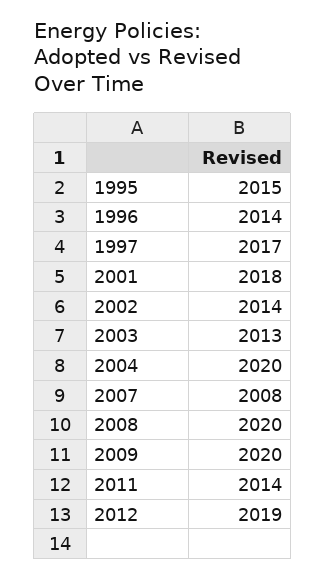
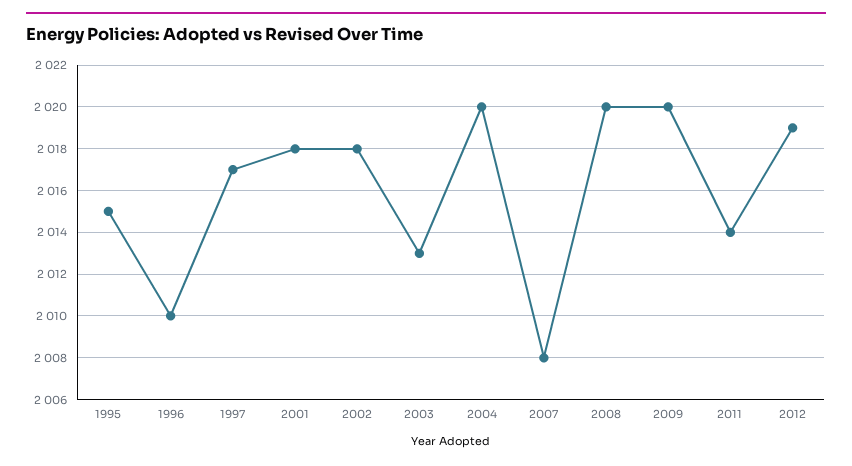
1996: 2014 -> 2010
2002: 2014 -> 2018

